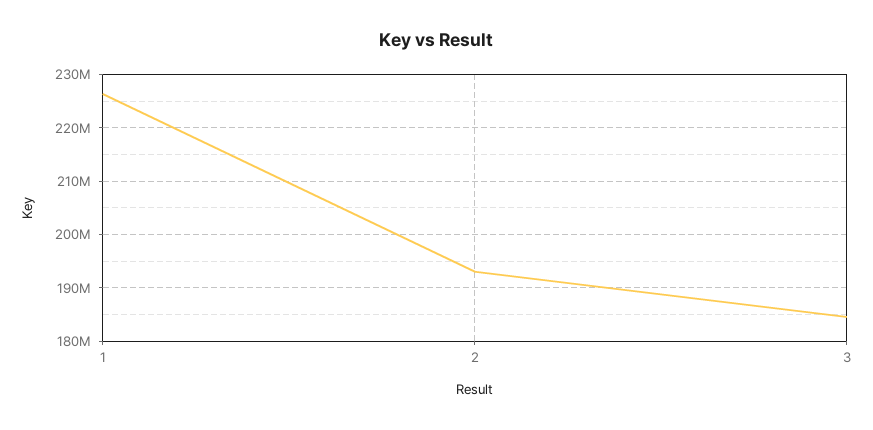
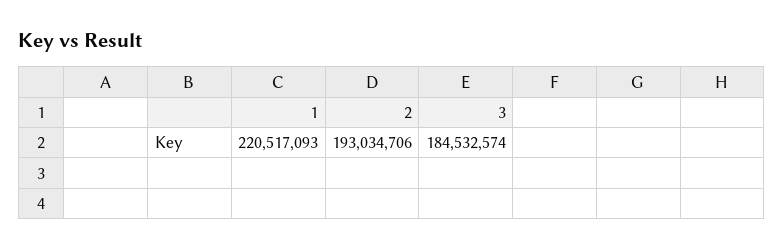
1: 226000000 -> 220517093

